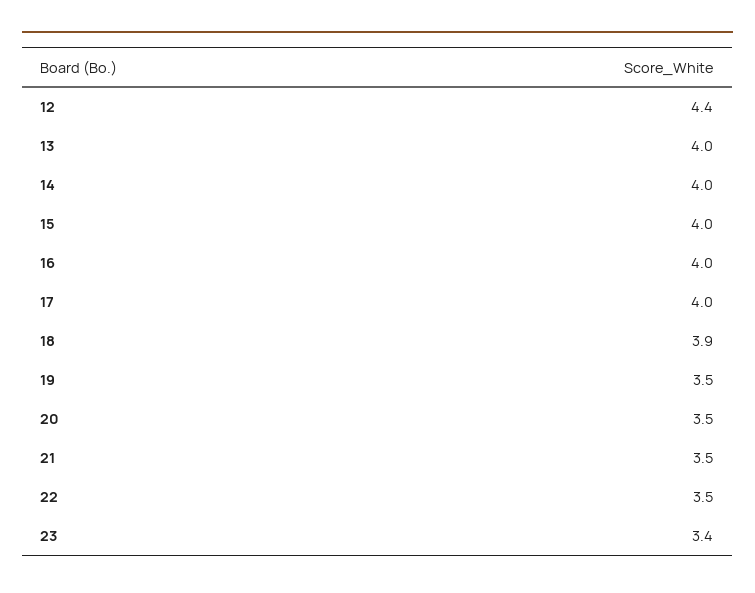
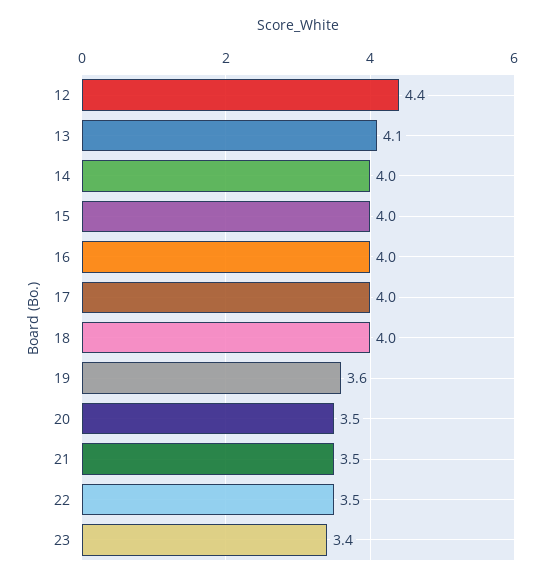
13: 4 -> 4.1
18: 3.9 -> 4
19: 3.5 -> 3.6

